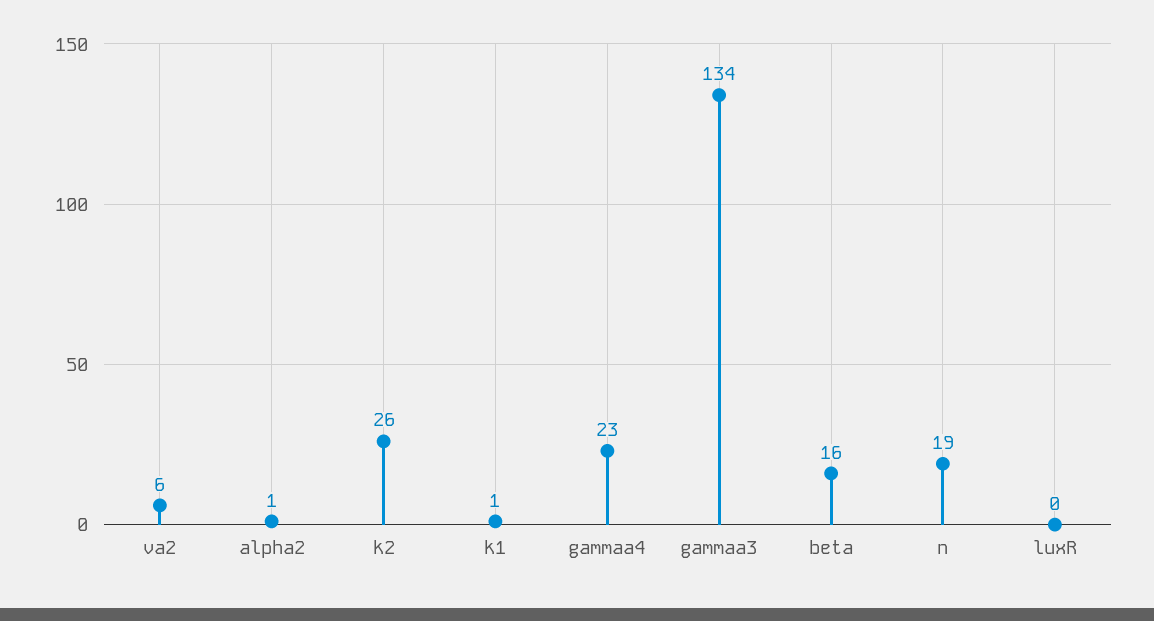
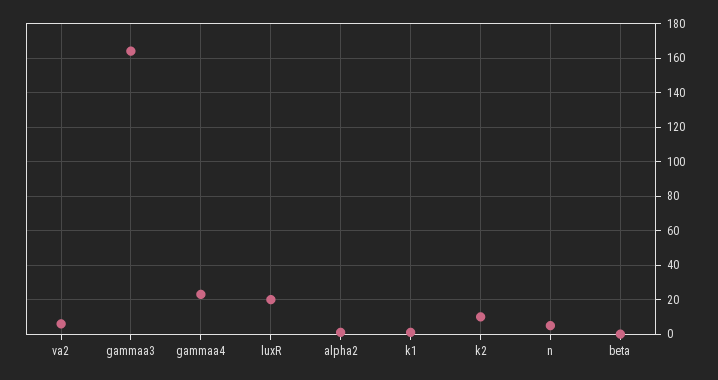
k2: 26 -> 10
gammaa3: 134 -> 165
beta: 16 -> 0
n: 19 -> 5
luxR: 0 -> 20

